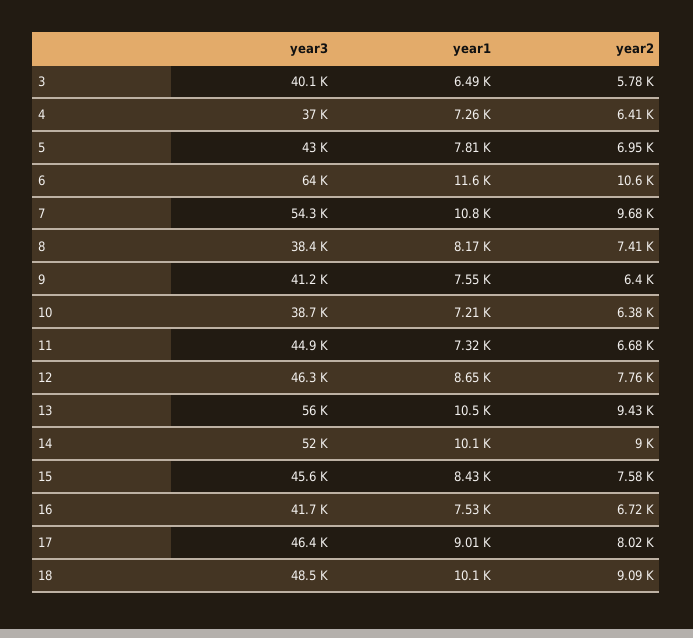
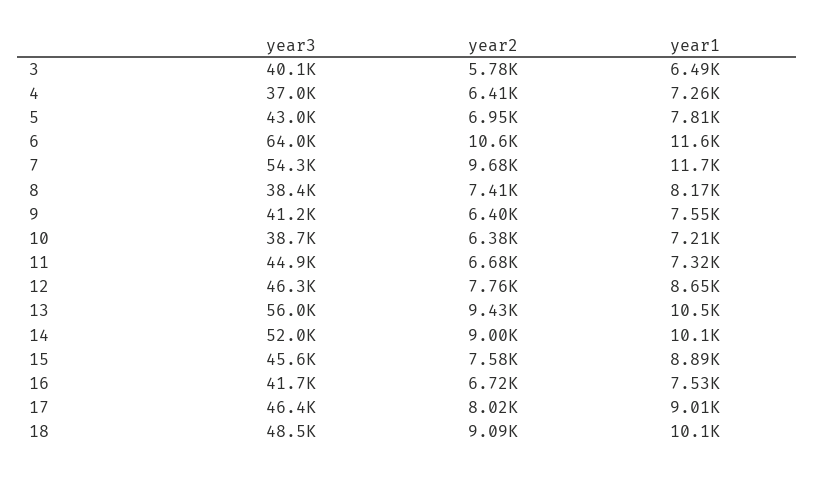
year1, 7: 10800 -> 11700
year1, 15: 8430 -> 8890

